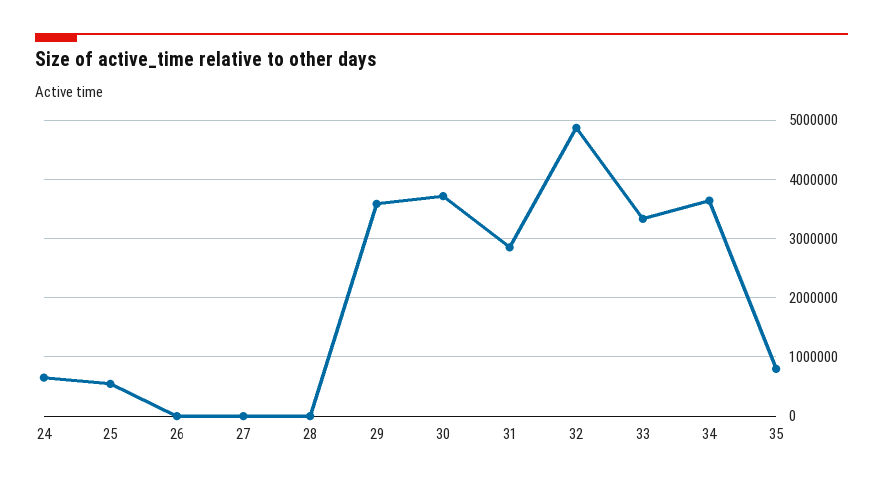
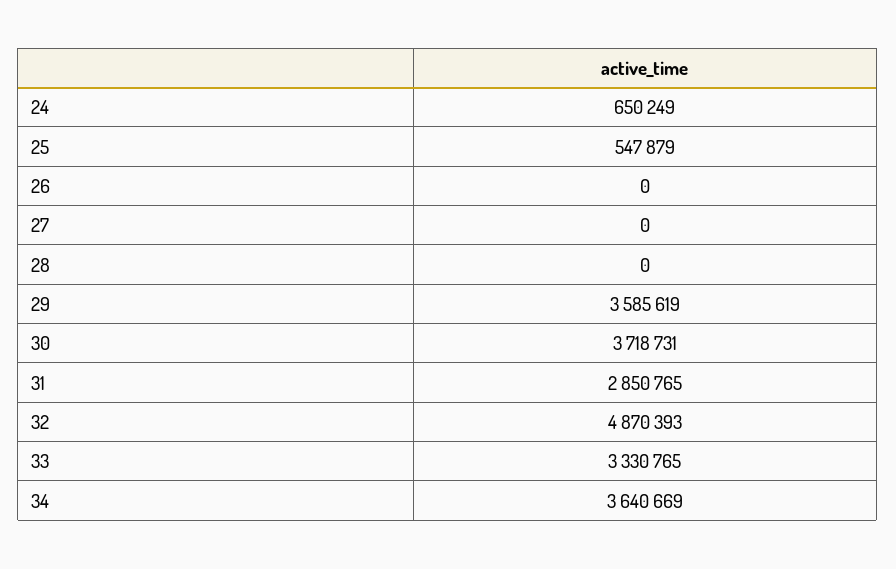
35: 800000 -> none

